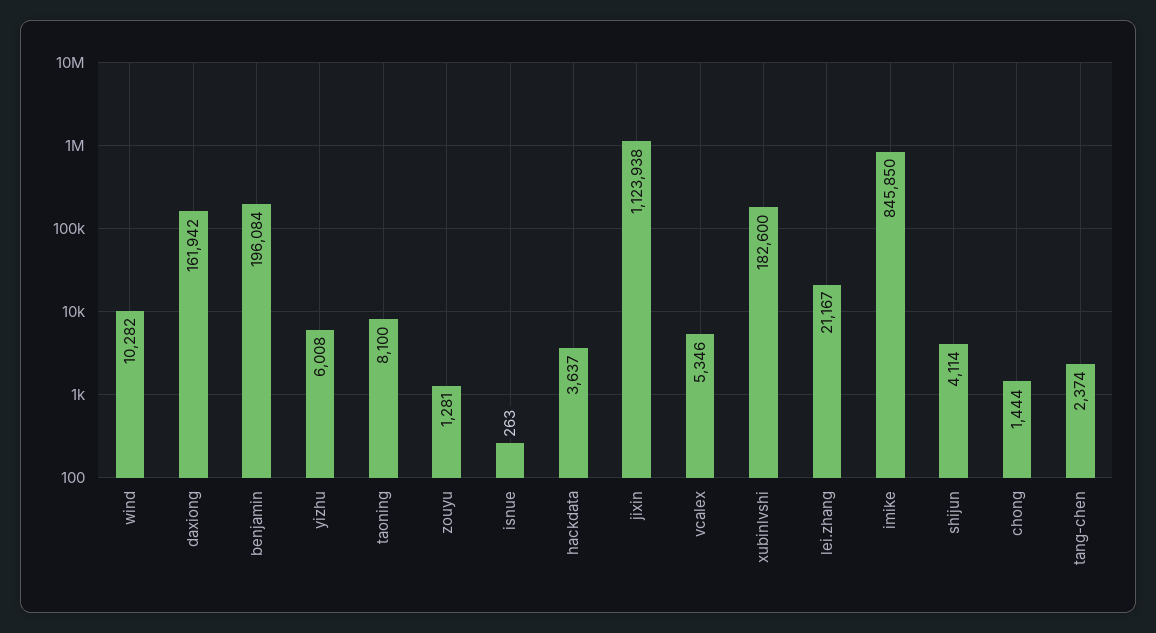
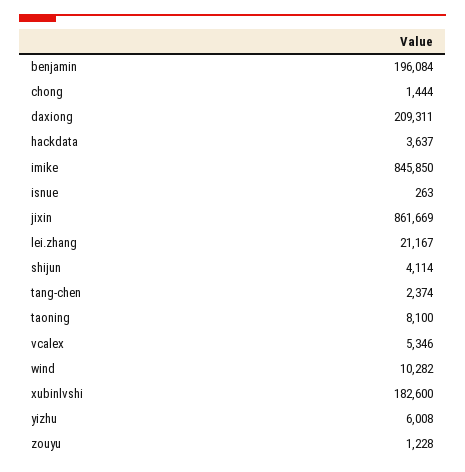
daxiong: 161942 -> 209311
zouyu: 1281 -> 1228
jixin: 1123938 -> 861669

